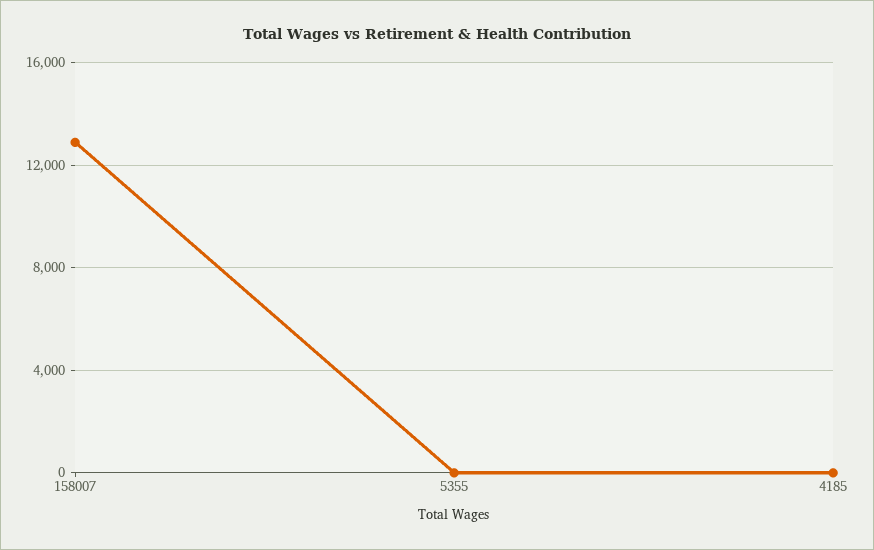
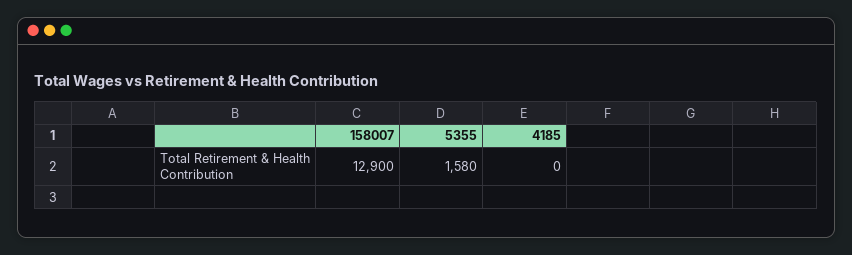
5355: 0 -> 1580

